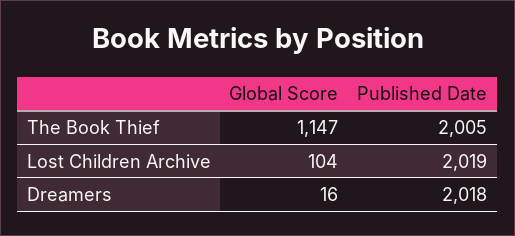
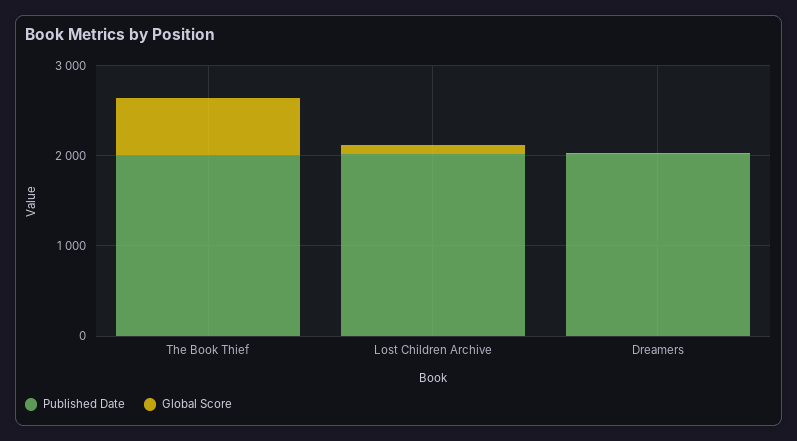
Global Score, The Book Thief: 1147 -> 600

